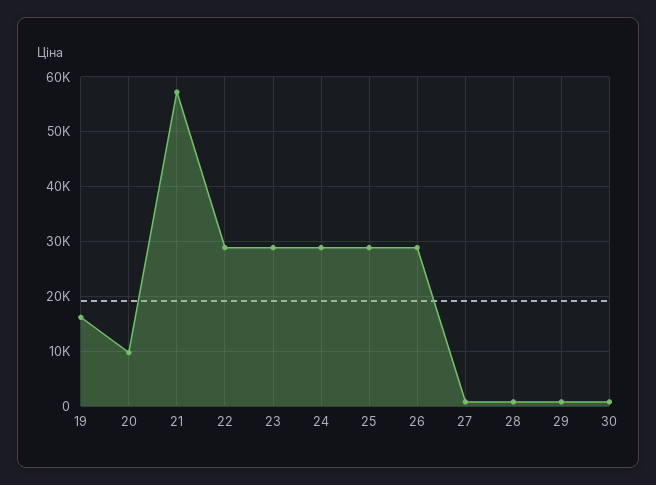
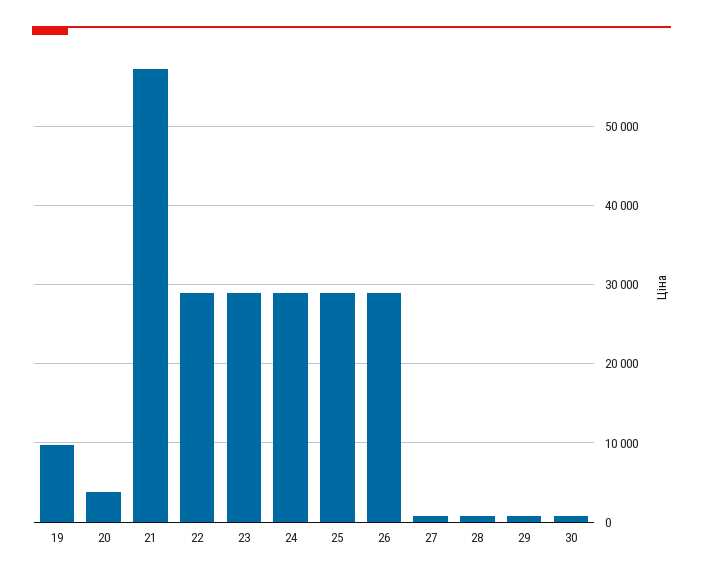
19: 16000 -> 10000
20: 10000 -> 4000

